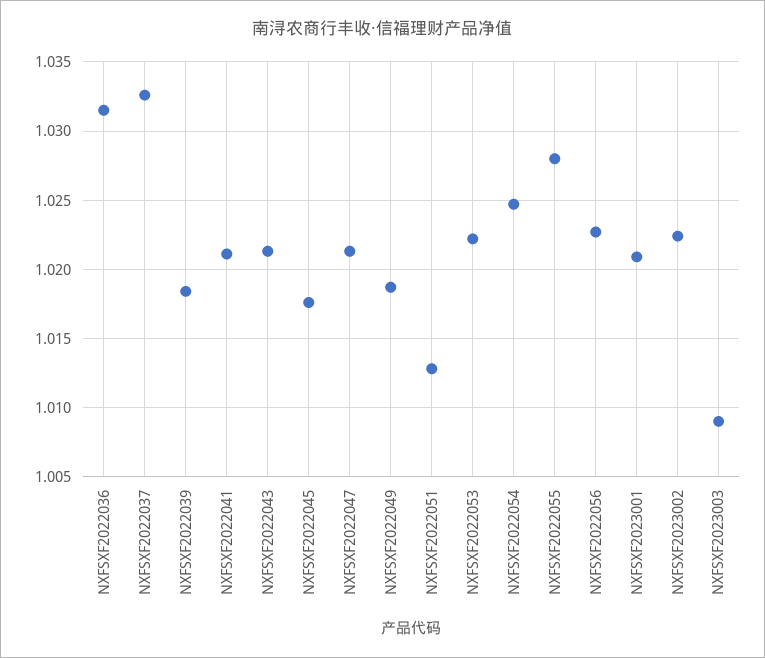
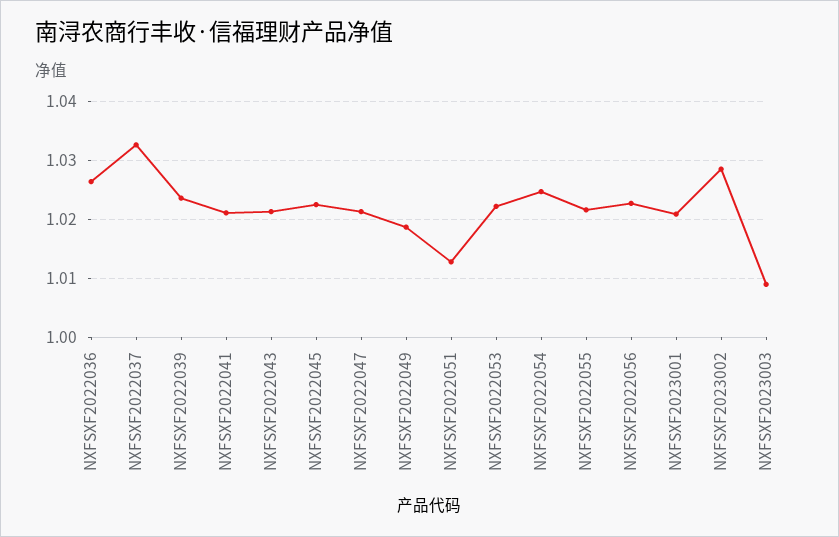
NXFSXF2022036: 1.0315 -> 1.026
NXFSXF2022039: 1.0185 -> 1.024
NXFSXF2022045: 1.0175 -> 1.022
NXFSXF2022055: 1.028 -> 1.022
NXFSXF2023002: 1.0225 -> 1.028

